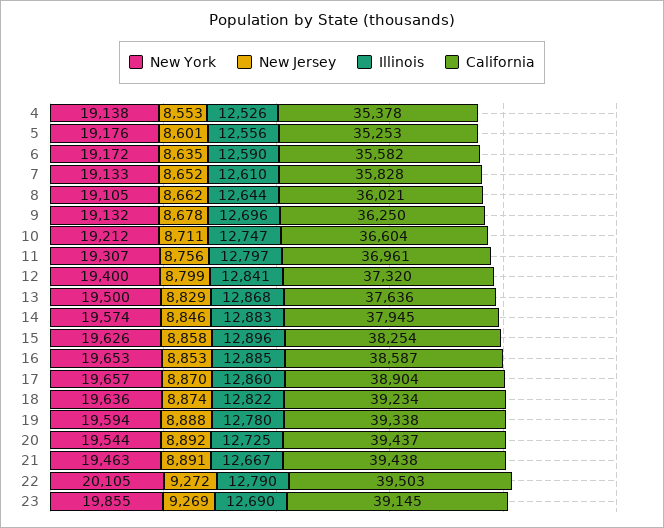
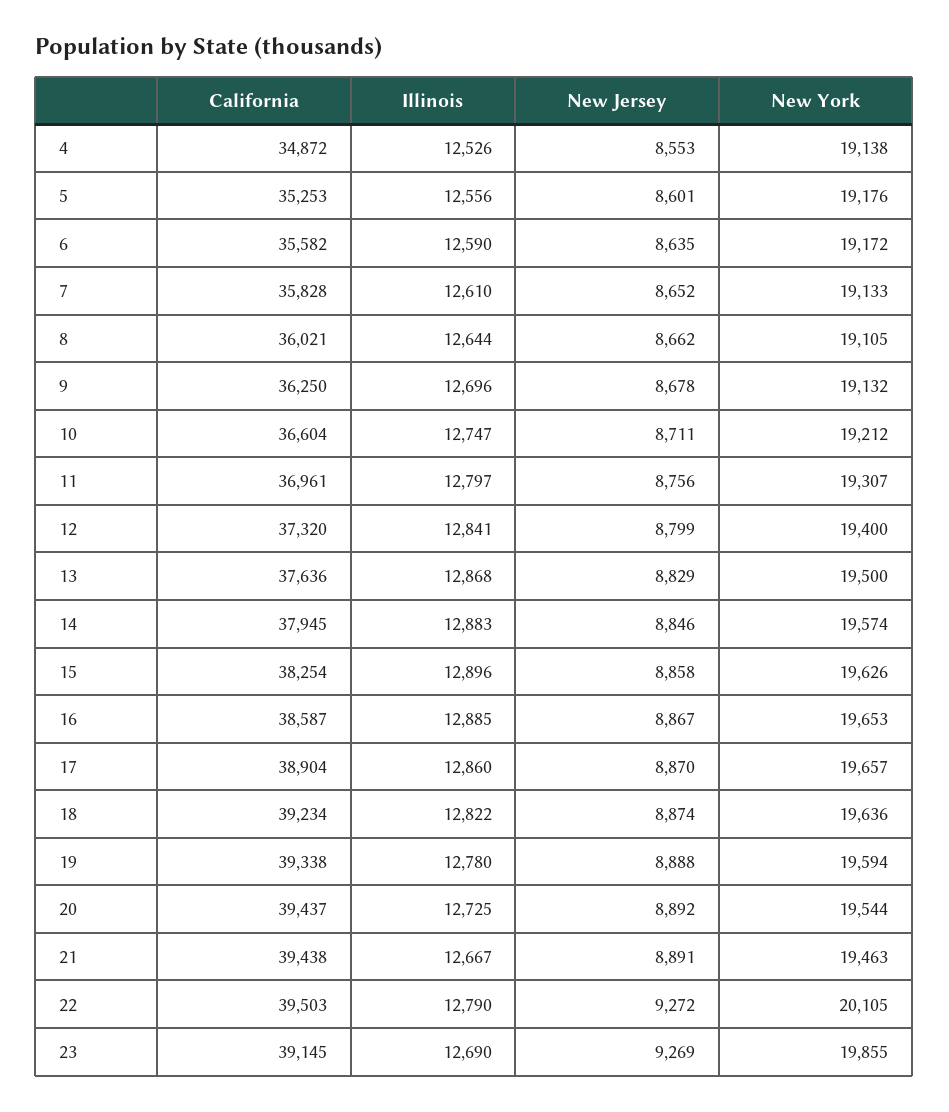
California, 4: 35378 -> 34872
New Jersey, 16: 8853 -> 8867

